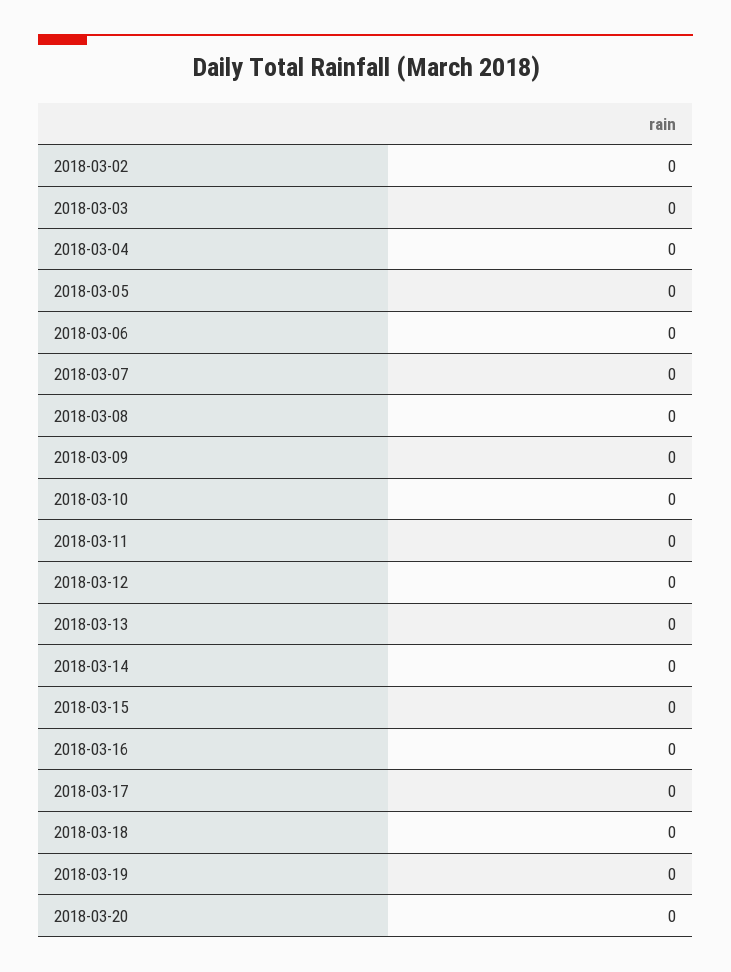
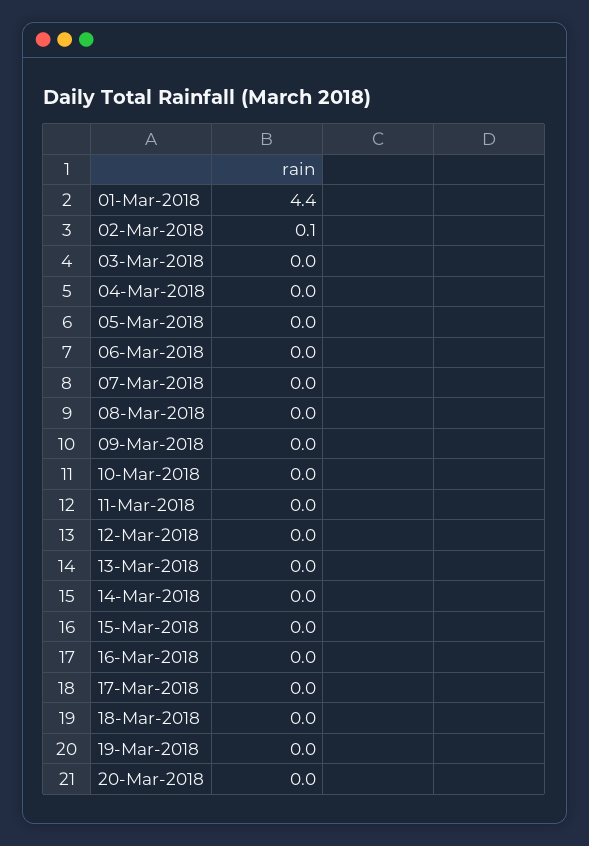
2018-03-02: 0 -> 0.1
01-Mar-2018: none -> 4.4

